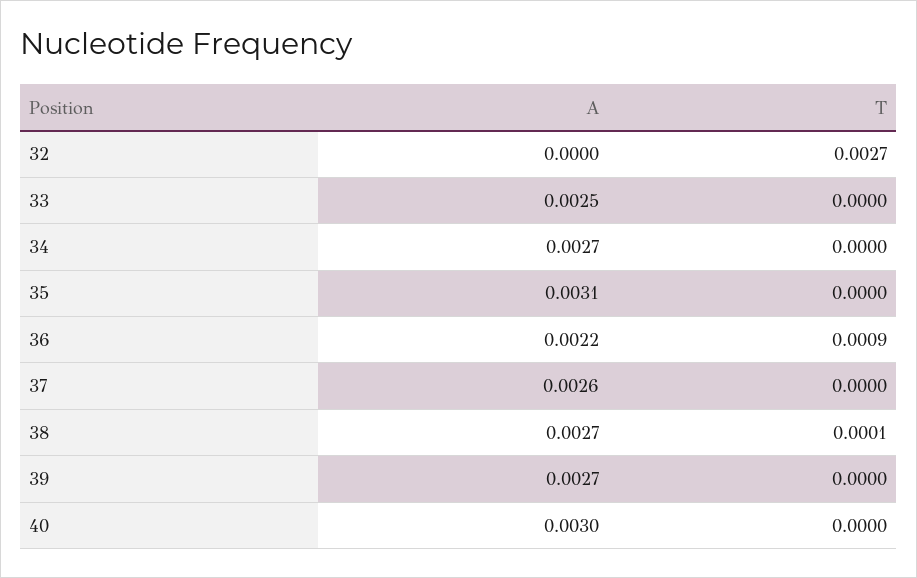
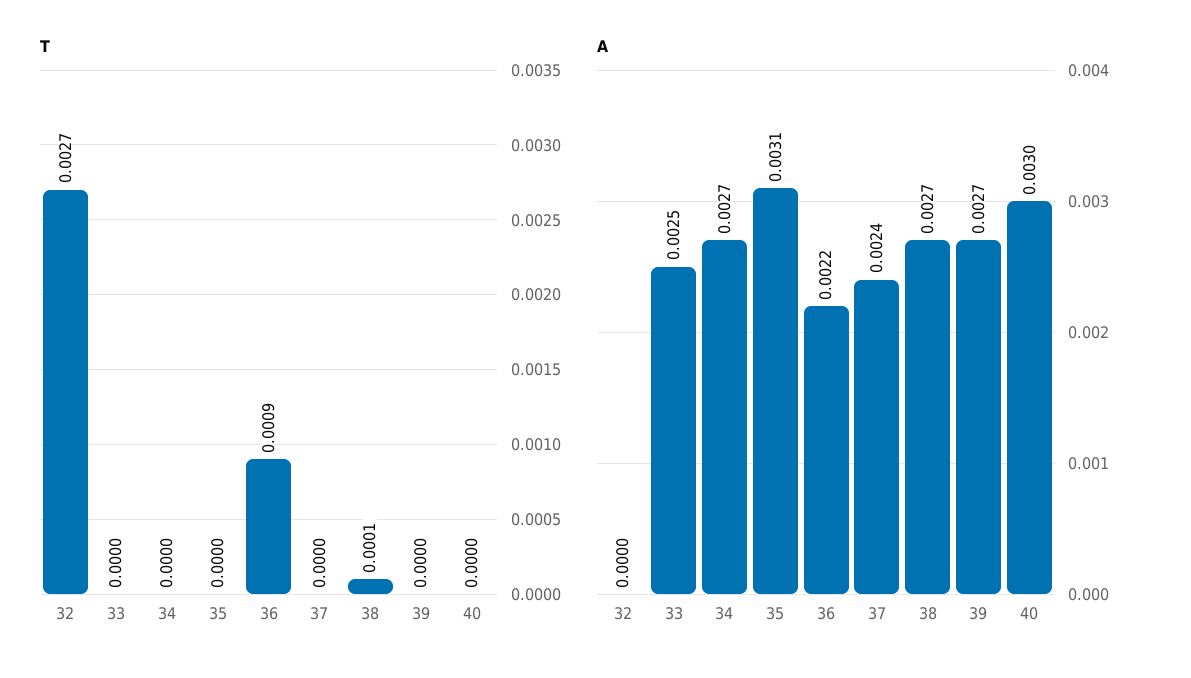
A, 37: 0.0026 -> 0.0024

